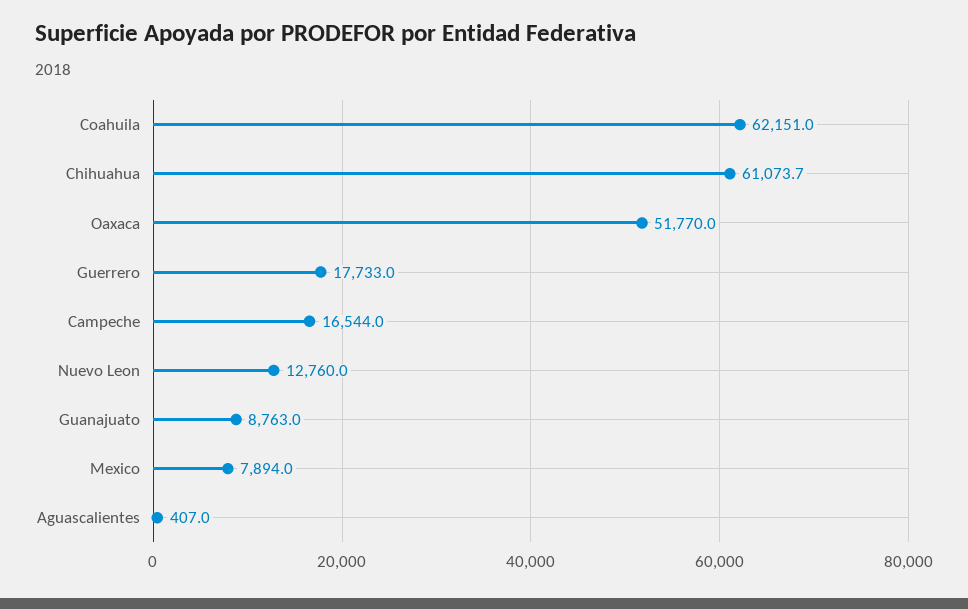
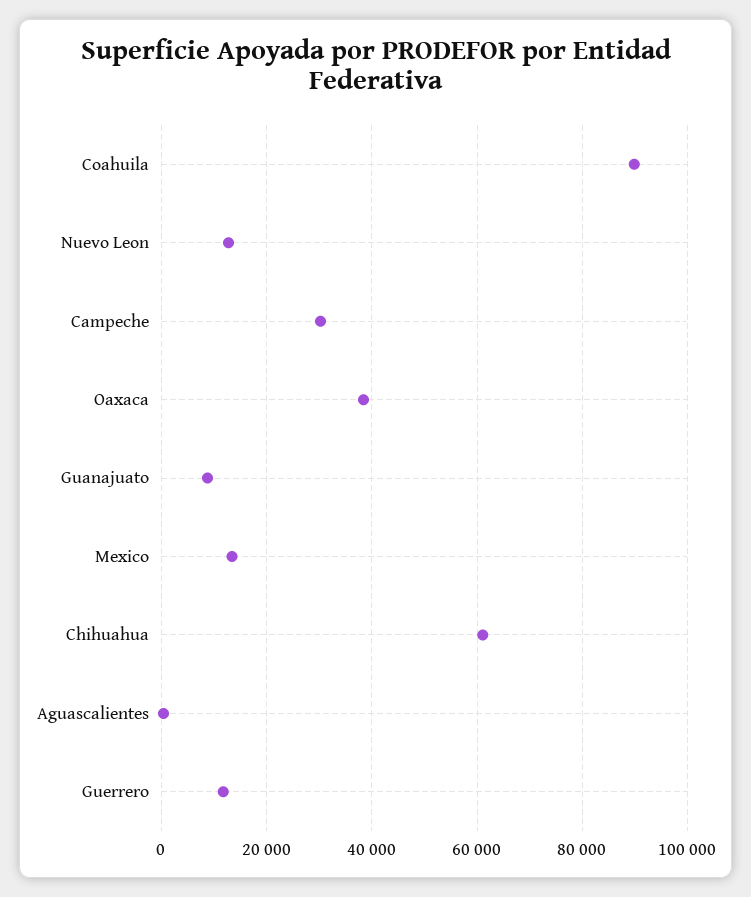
Coahuila: 62151 -> 90000
Oaxaca: 51770 -> 38000
Guerrero: 17733 -> 12000
Campeche: 16544 -> 30000
Mexico: 7894 -> 14000

